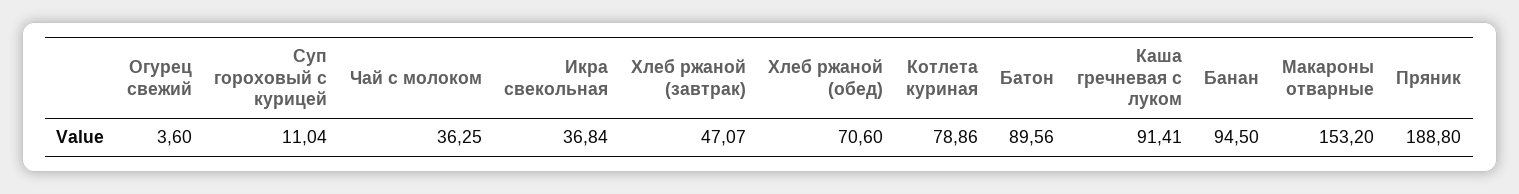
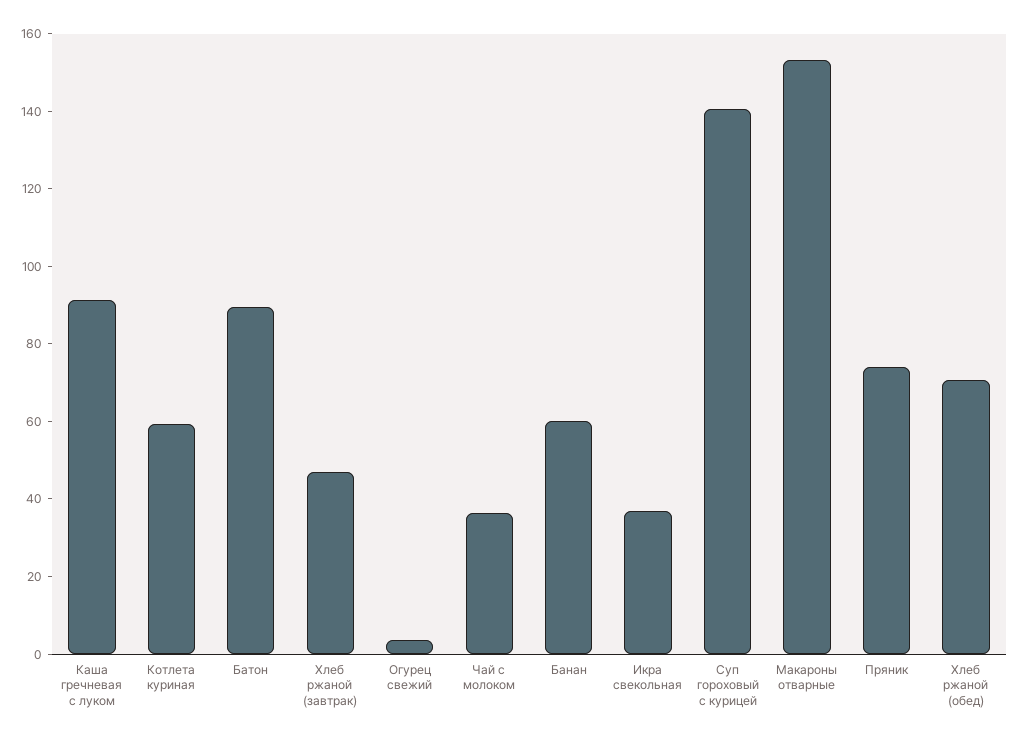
Суп гороховый с курицей: 11.04 -> 140
Котлета куриная: 78.86 -> 60
Банан: 94.5 -> 60
Пряник: 188.8 -> 75

